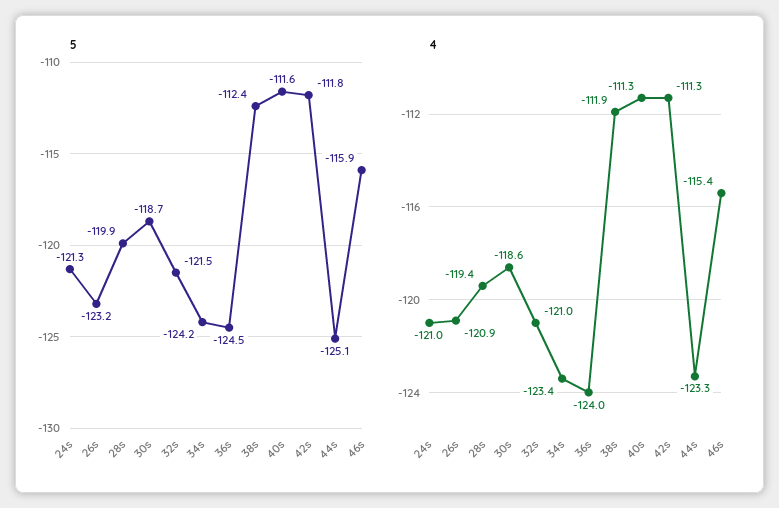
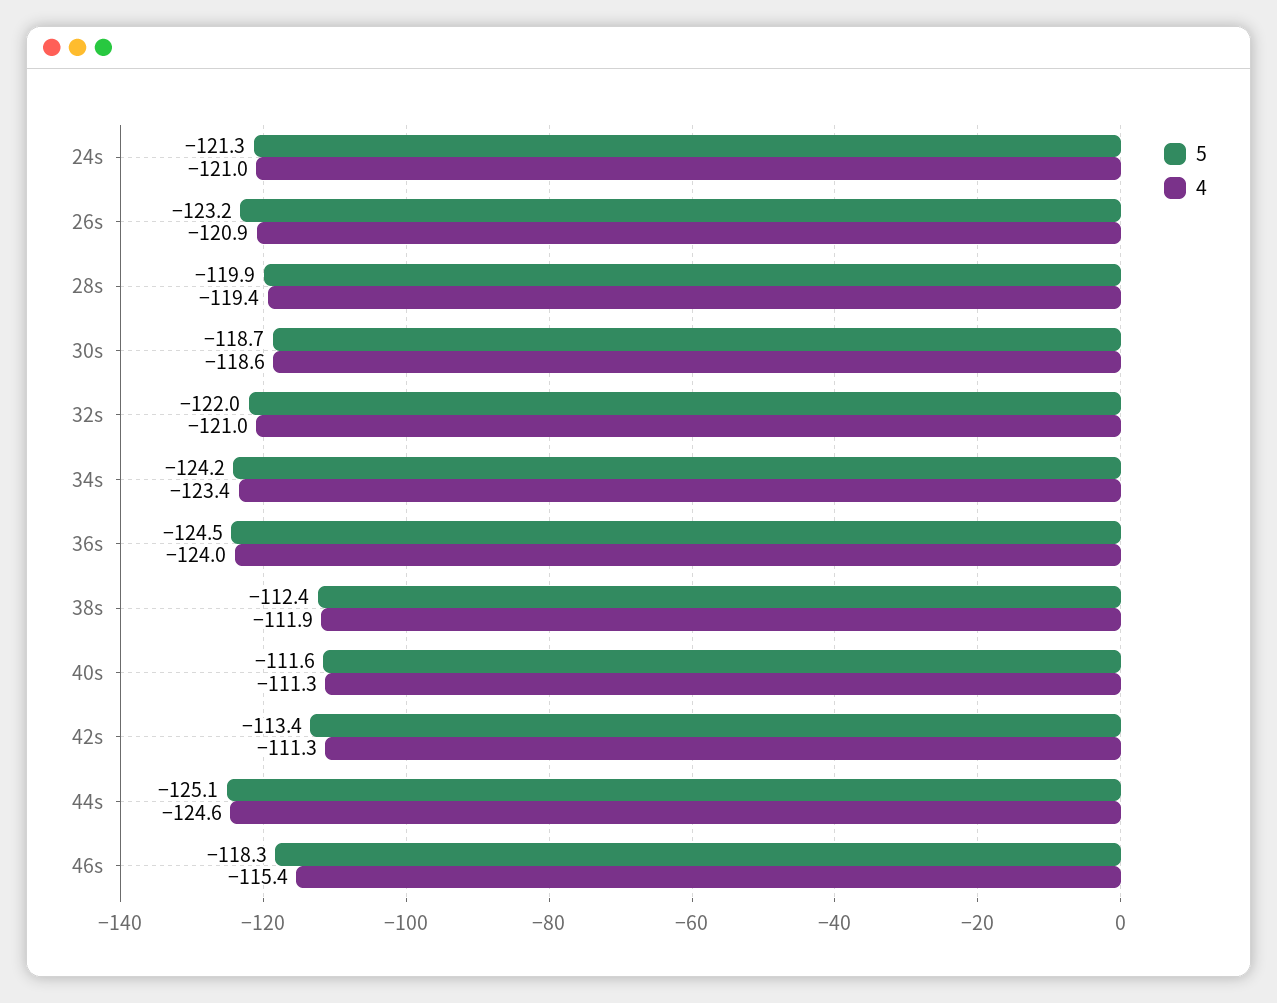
5, 32s: -121.5 -> -122
5, 42s: -111.8 -> -113.4
5, 46s: -115.9 -> -118.3
4, 44s: -123.3 -> -124.6

